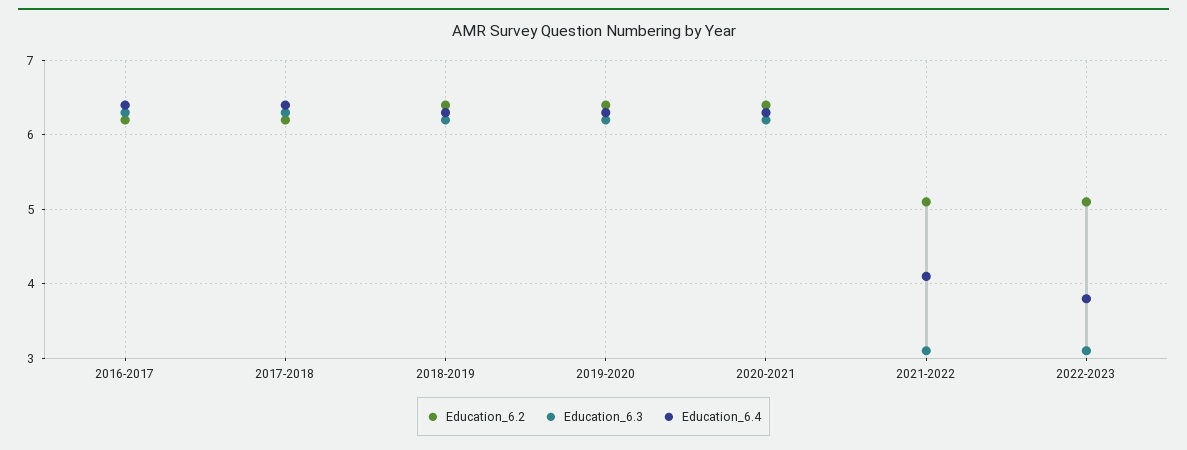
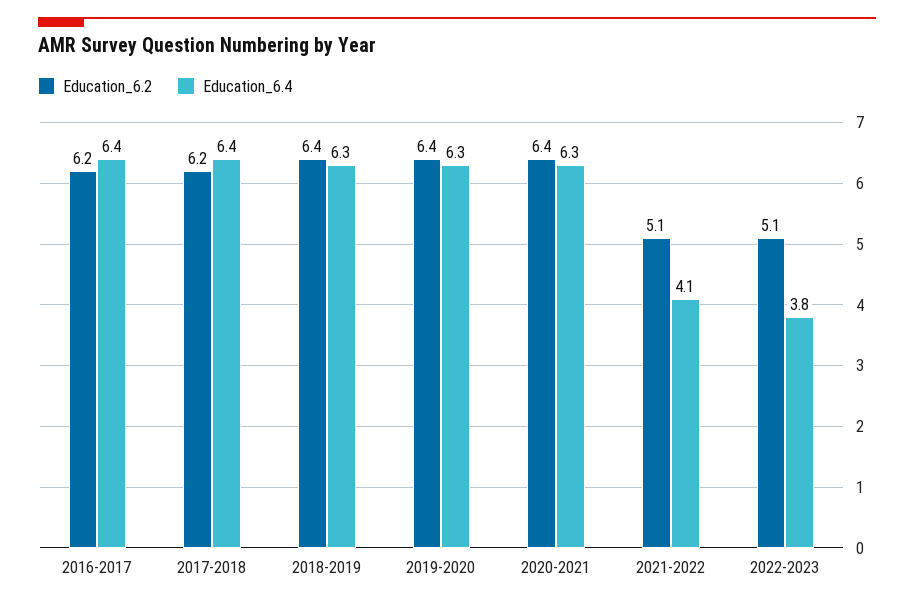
Education_6.3, 2016-2017: 6.3 -> none
Education_6.3, 2017-2018: 6.3 -> none
Education_6.3, 2018-2019: 6.2 -> none
Education_6.3, 2019-2020: 6.2 -> none
Education_6.3, 2020-2021: 6.2 -> none
Education_6.3, 2021-2022: 3.1 -> none
Education_6.3, 2022-2023: 3.1 -> none

